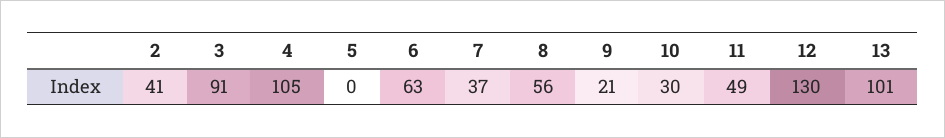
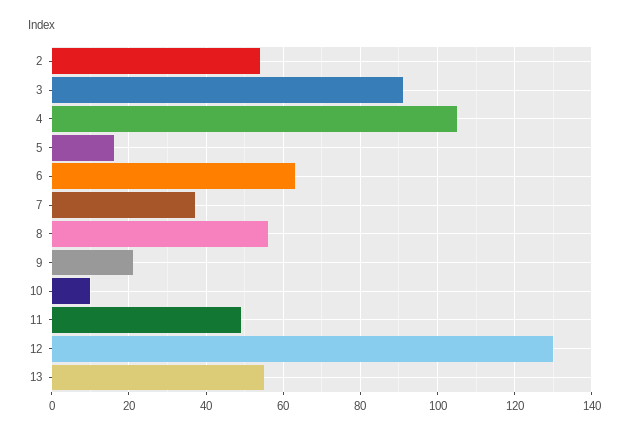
2: 41 -> 55
5: 0 -> 15
10: 30 -> 10
13: 101 -> 55

